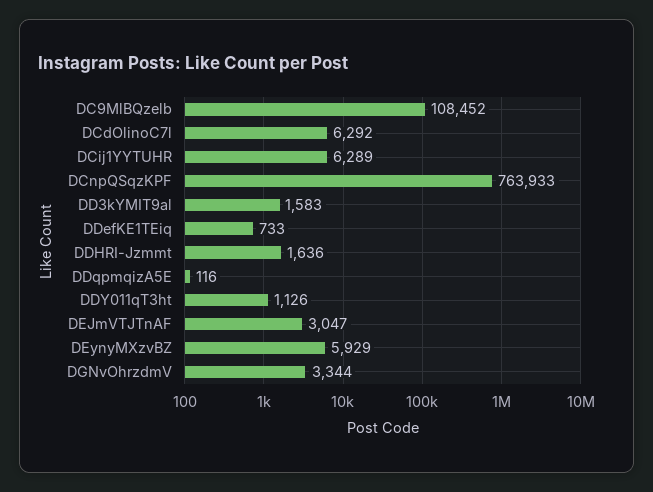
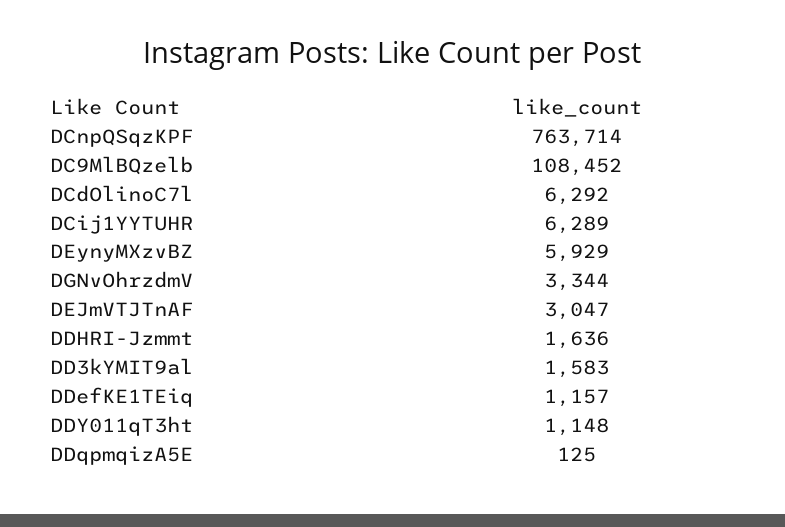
DCnpQSqzKPF: 763933 -> 763714
DDefKE1TEiq: 733 -> 1157
DDqpmqizA5E: 116 -> 125
DDY011qT3ht: 1126 -> 1148

